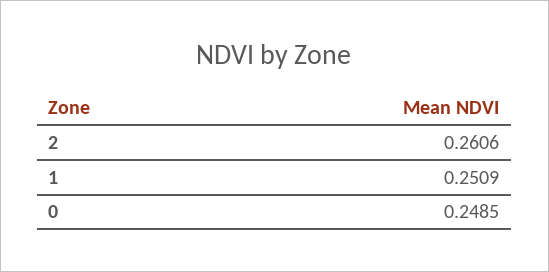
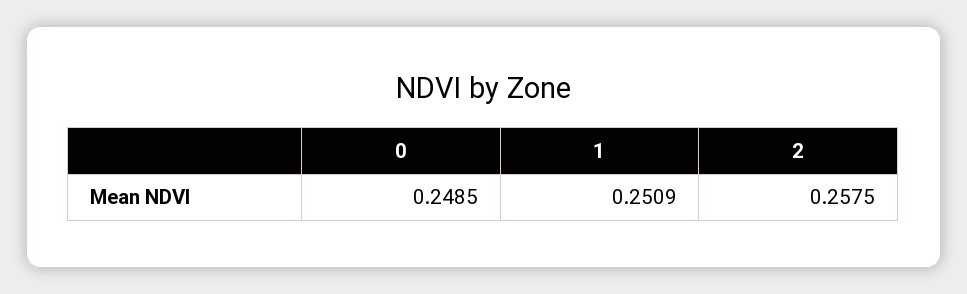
2: 0.2606 -> 0.2575

